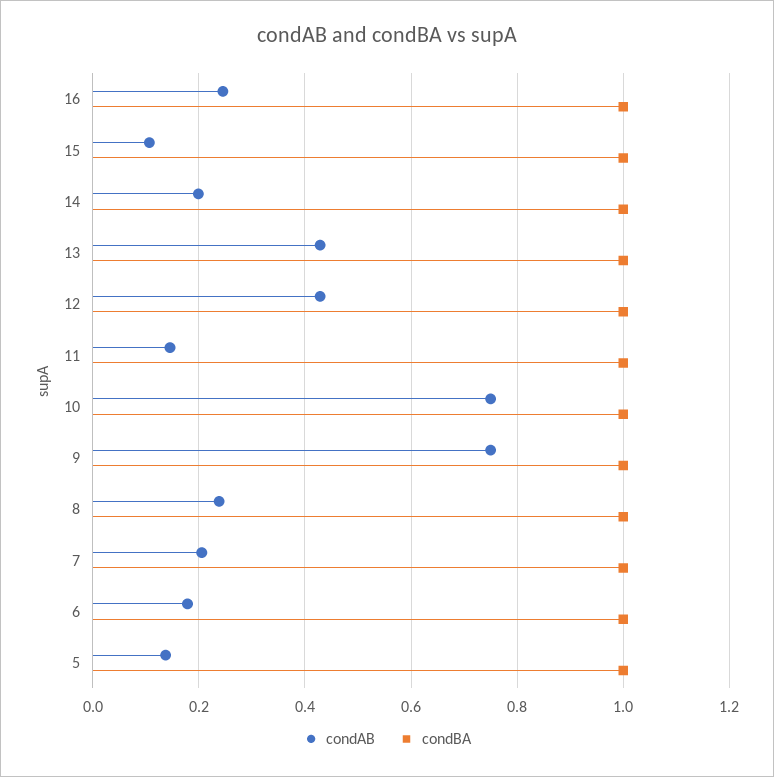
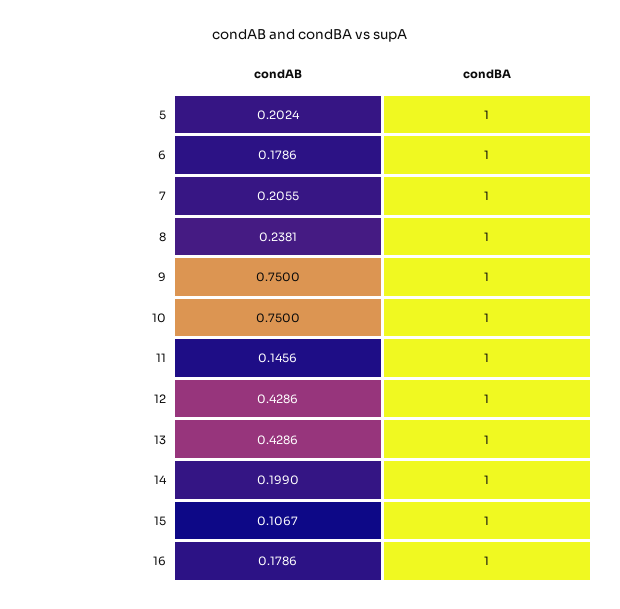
condAB, 16: 0.24 -> 0.1786
condAB, 5: 0.14 -> 0.2024

